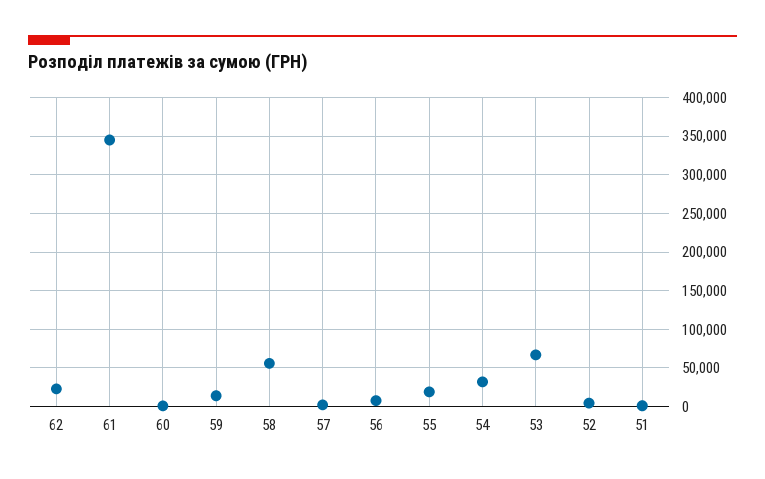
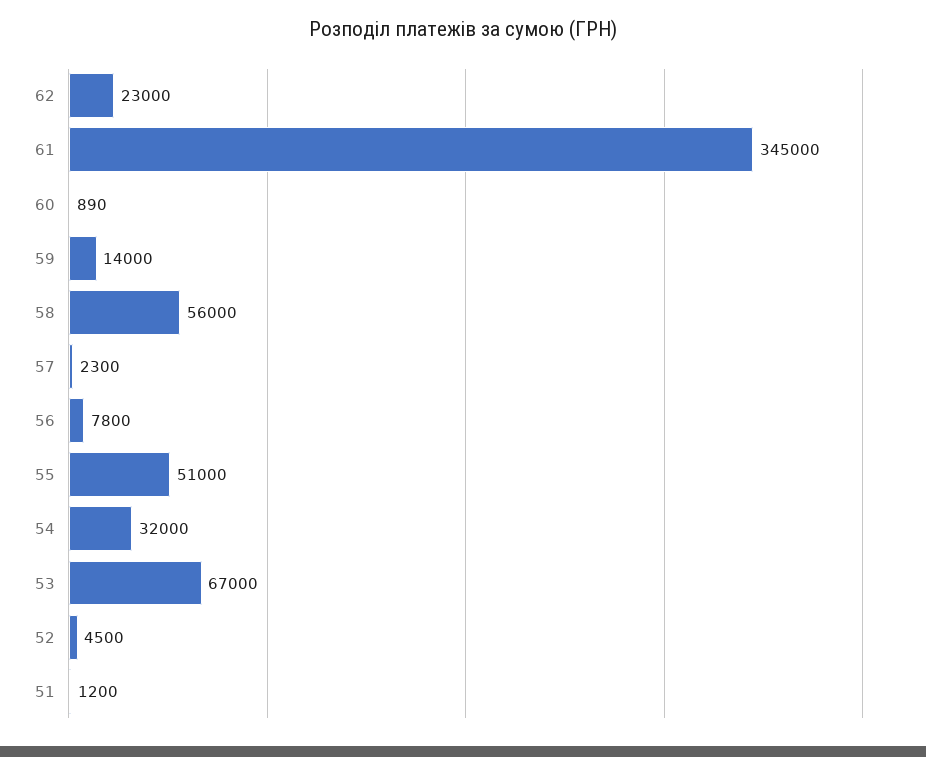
55: 20000 -> 51000

